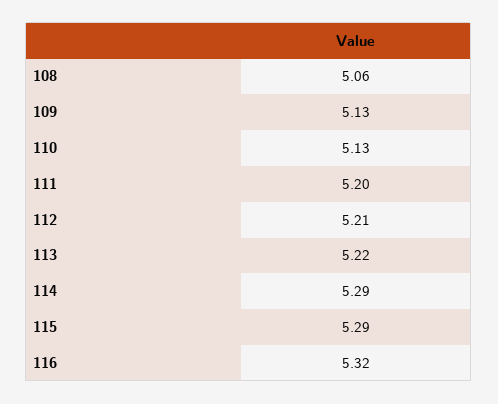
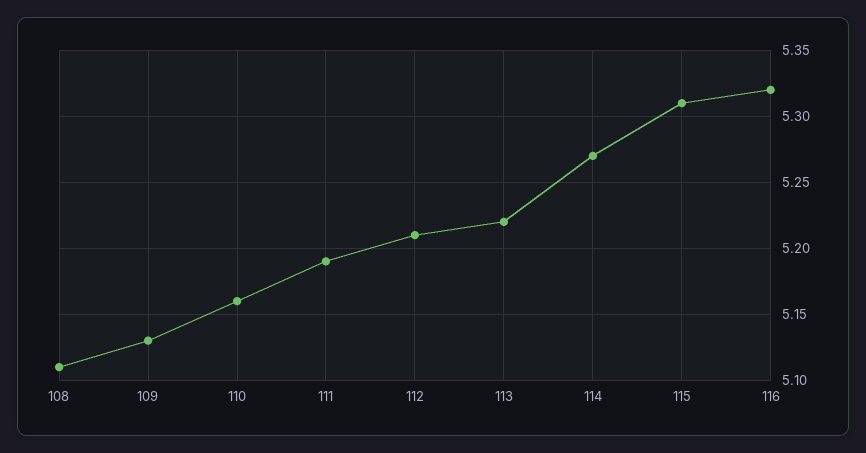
108: 5.06 -> 5.11
110: 5.13 -> 5.16
111: 5.2 -> 5.19
114: 5.29 -> 5.27
115: 5.29 -> 5.31

